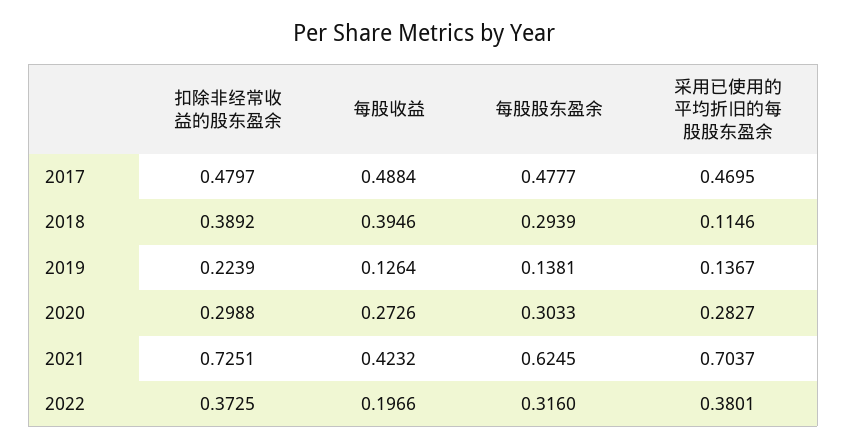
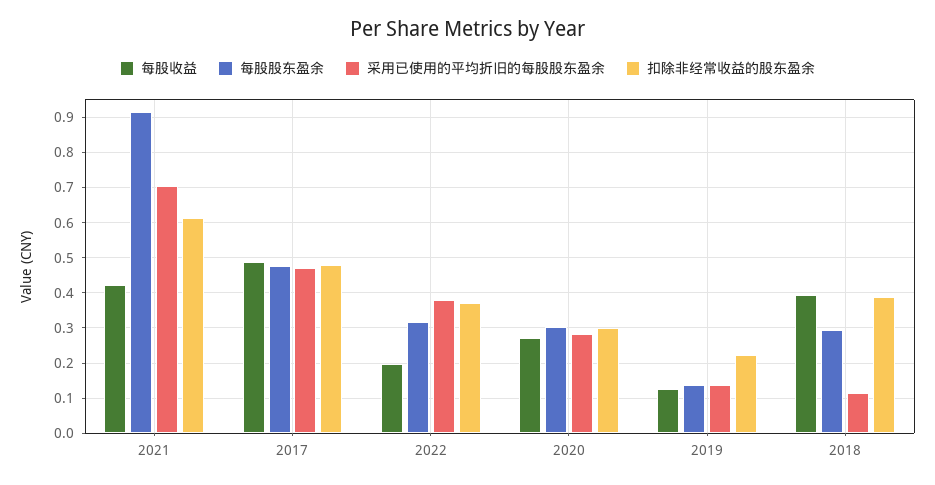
扣除非经常收益的股东盈余, 2021: 0.7251 -> 0.62
每股股东盈余, 2021: 0.6245 -> 0.92

